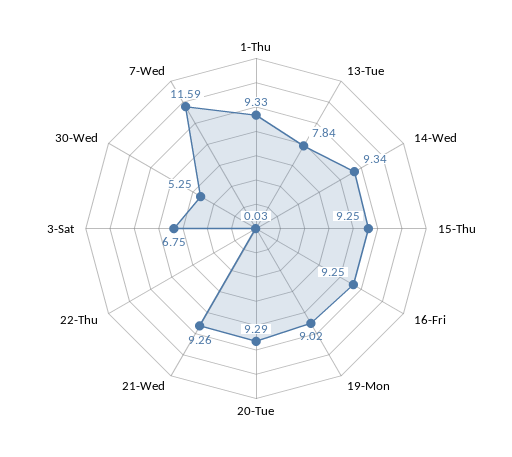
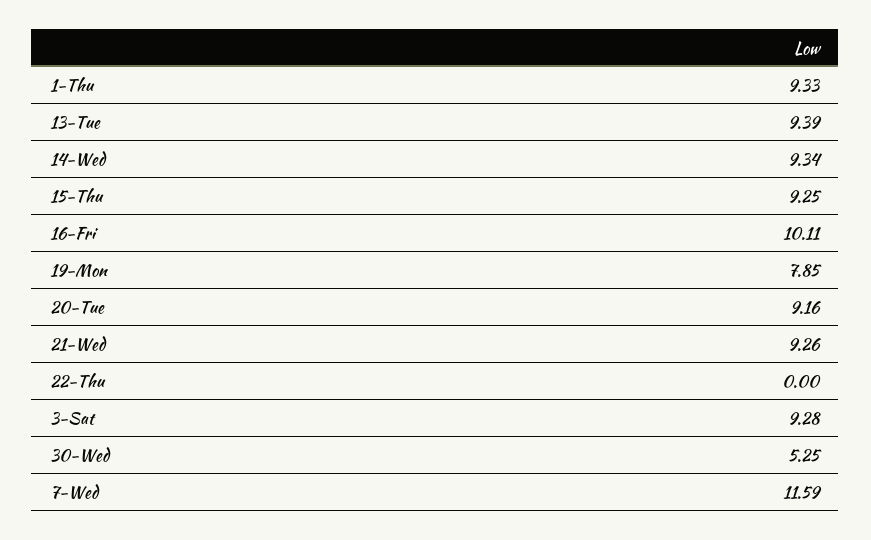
13-Tue: 7.84 -> 9.39
16-Fri: 9.25 -> 10.11
19-Mon: 9.02 -> 7.85
20-Tue: 9.29 -> 9.16
22-Thu: 0.03 -> 0
3-Sat: 6.75 -> 9.28

